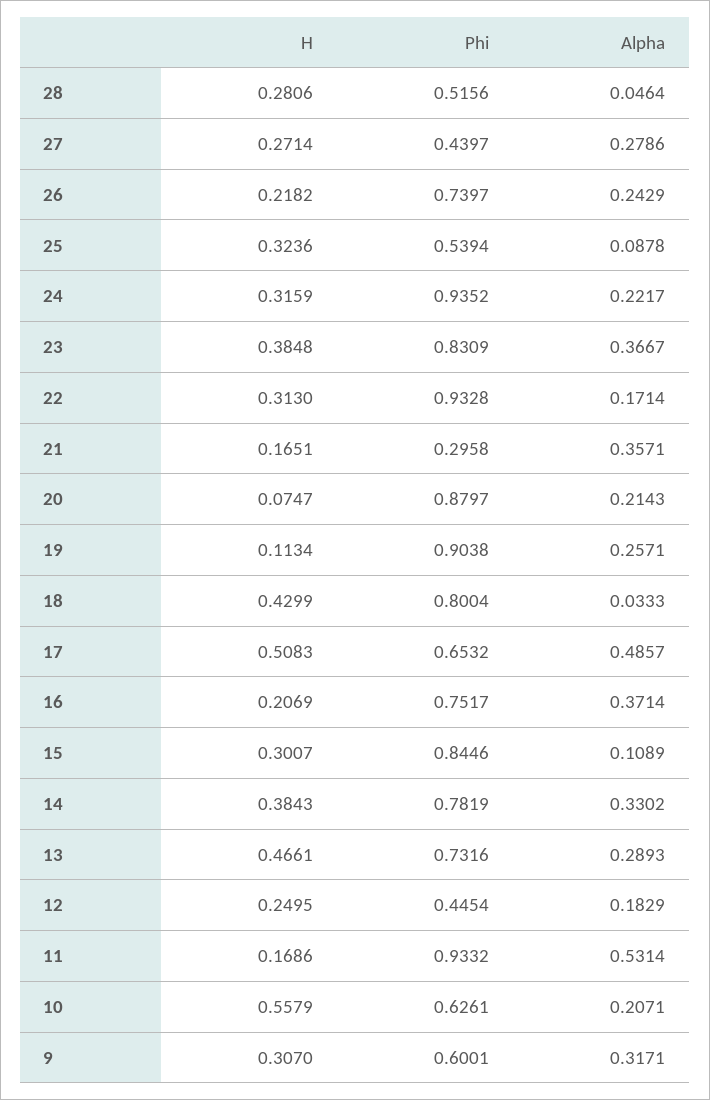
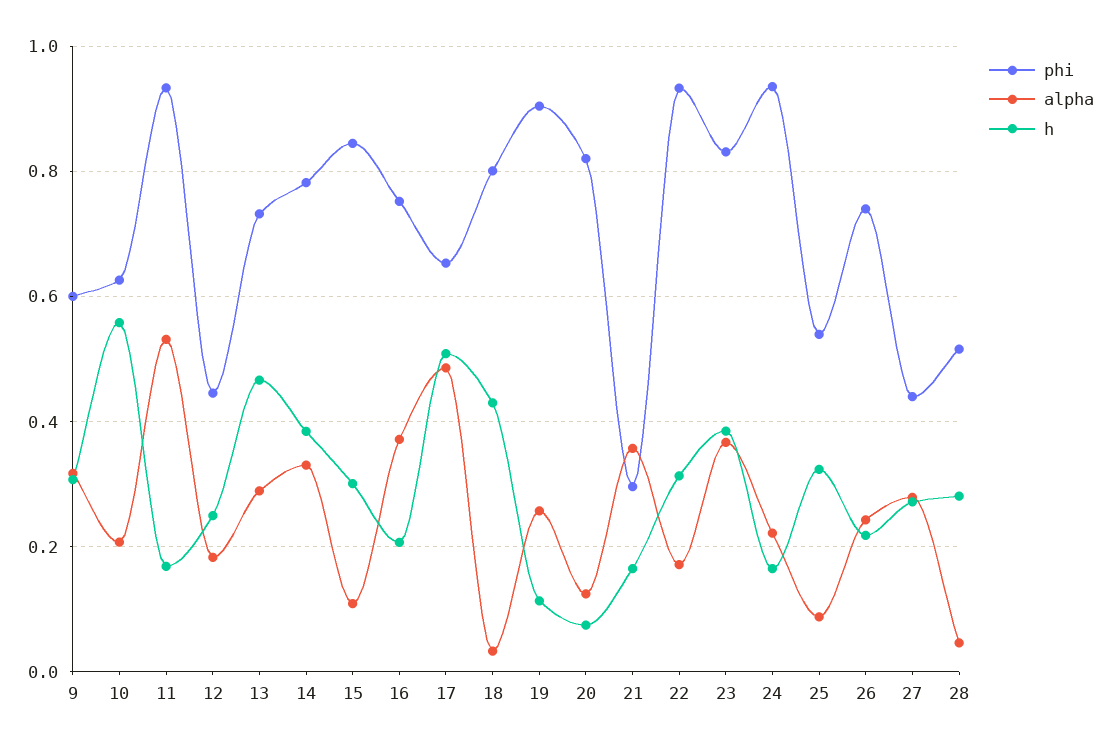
H, 24: 0.3159 -> 0.16
Phi, 20: 0.8797 -> 0.82
Alpha, 20: 0.2143 -> 0.12

